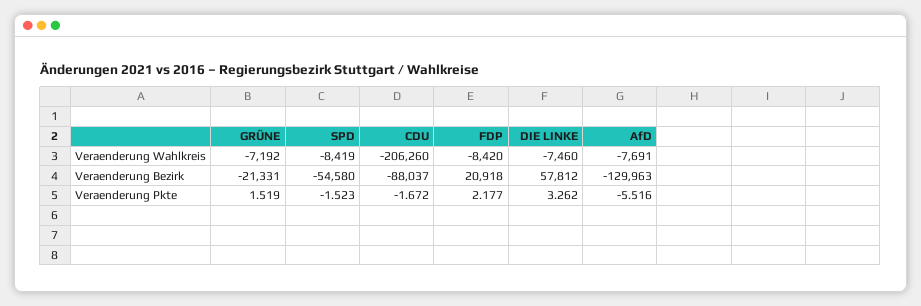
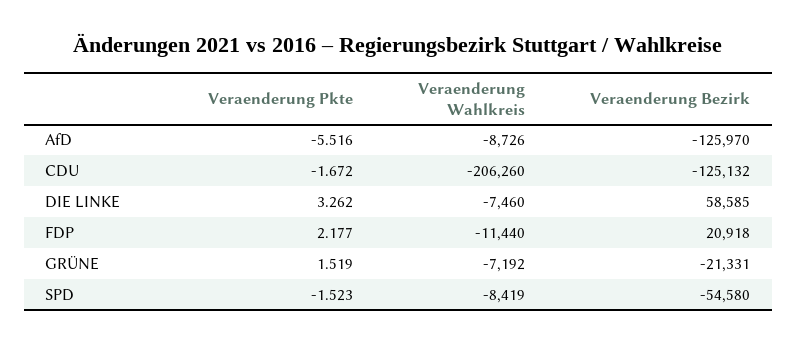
FDP, Veraenderung Wahlkreis: -8420 -> -11440
AfD, Veraenderung Wahlkreis: -7691 -> -8726
CDU, Veraenderung Bezirk: -88037 -> -125132
DIE LINKE, Veraenderung Bezirk: 57812 -> 58585
AfD, Veraenderung Bezirk: -129963 -> -125970

